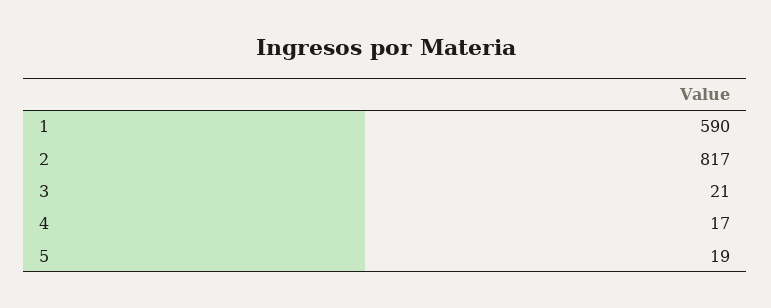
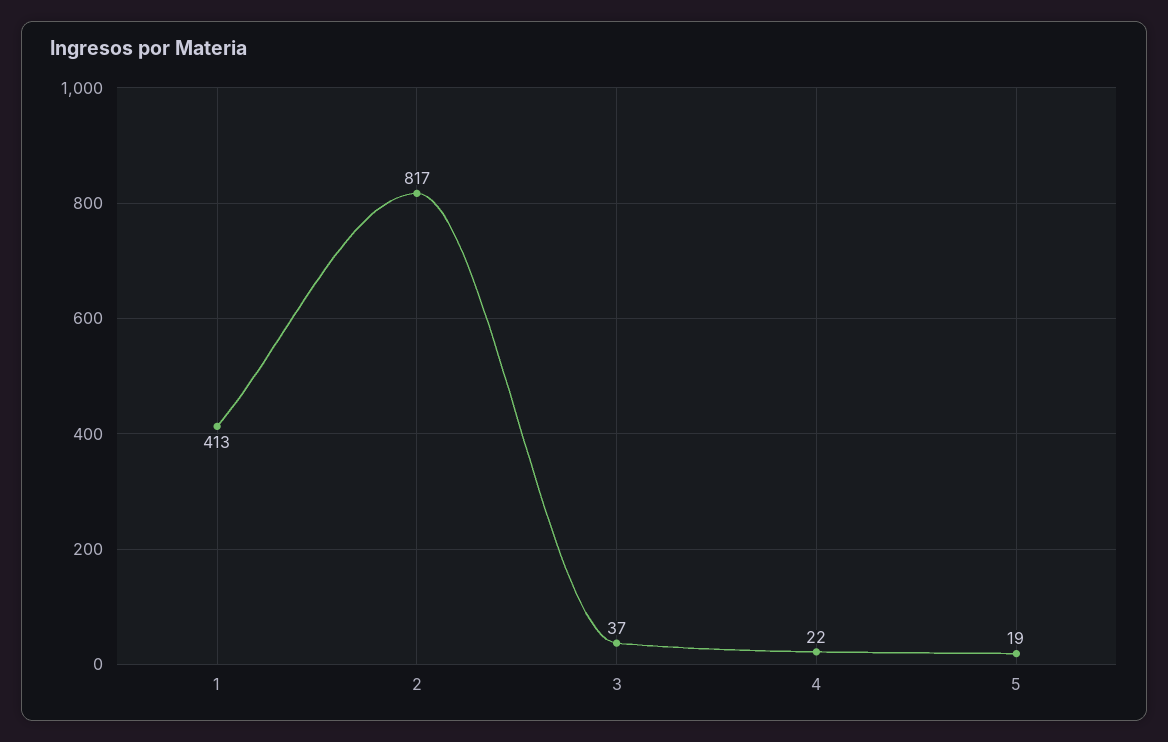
1: 590 -> 413
3: 21 -> 37
4: 17 -> 22

